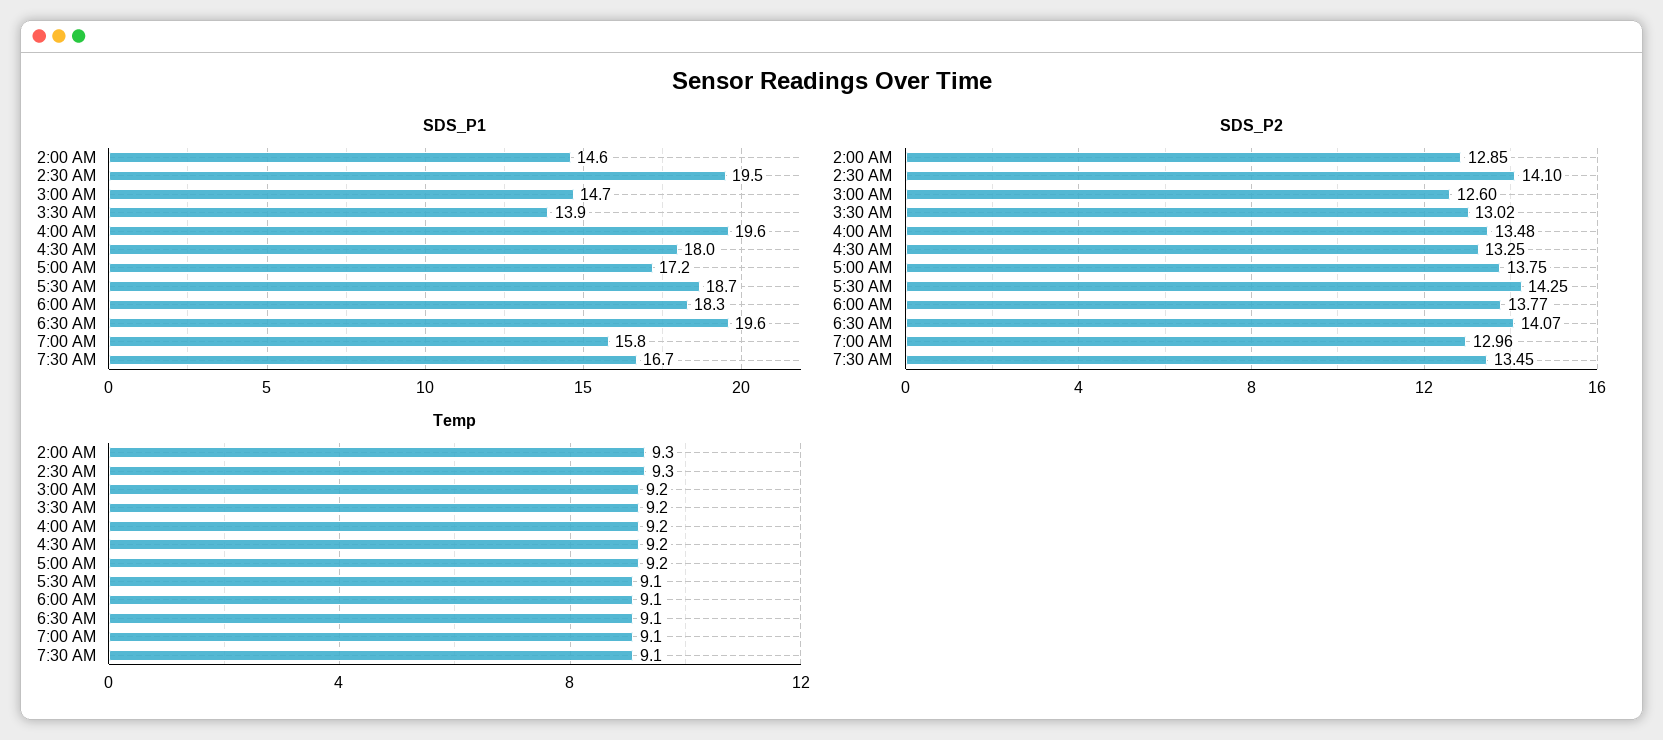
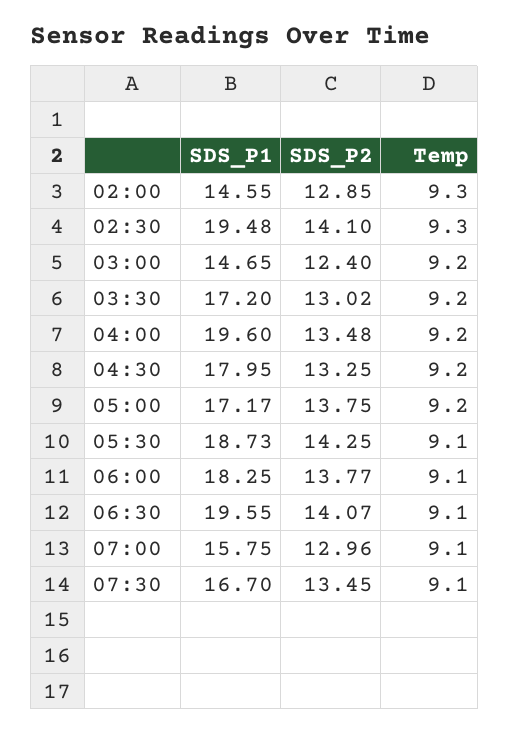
SDS_P1, 3:30 AM: 13.9 -> 17.2
SDS_P2, 3:00 AM: 12.6 -> 12.4

